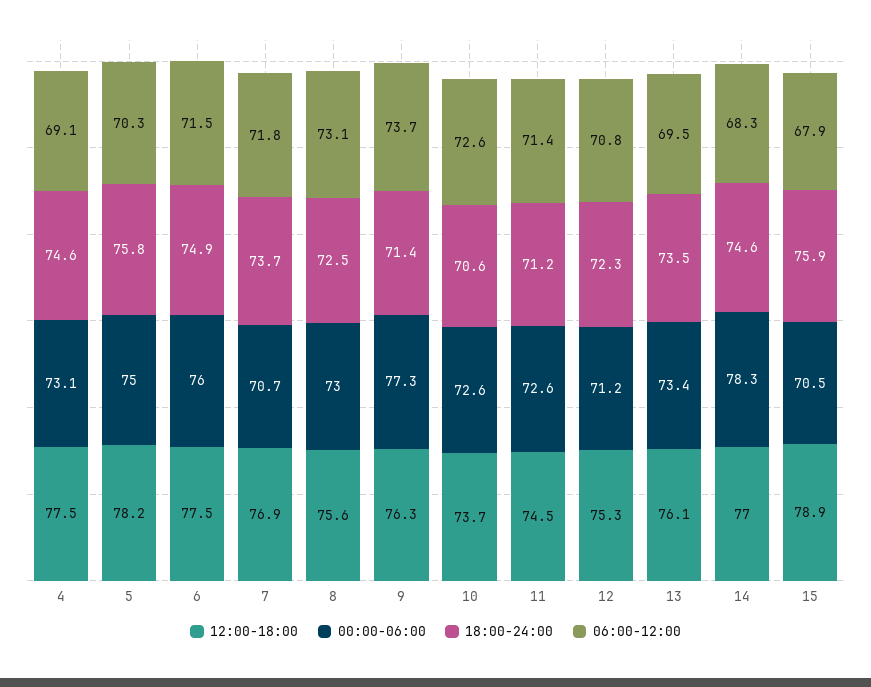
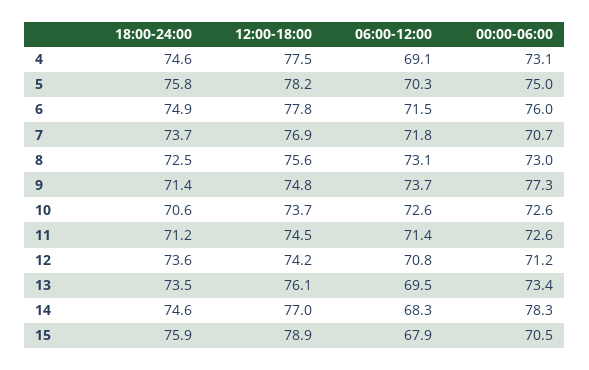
12:00-18:00, 6: 77.5 -> 77.8
12:00-18:00, 9: 76.3 -> 74.8
12:00-18:00, 12: 75.3 -> 74.2
18:00-24:00, 12: 72.3 -> 73.6

